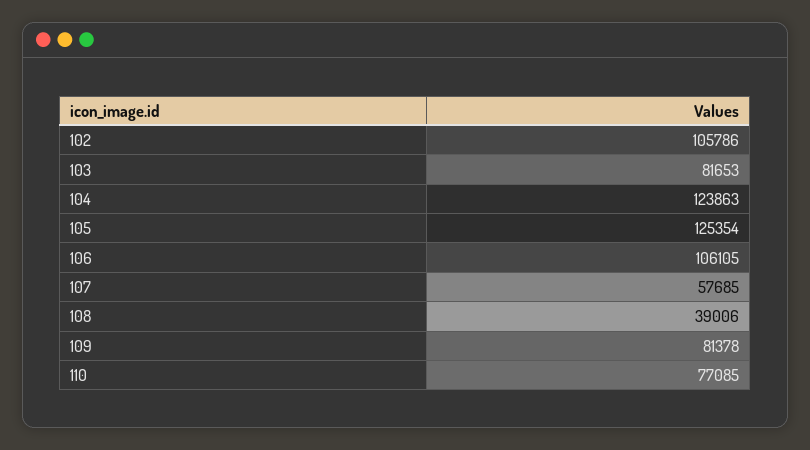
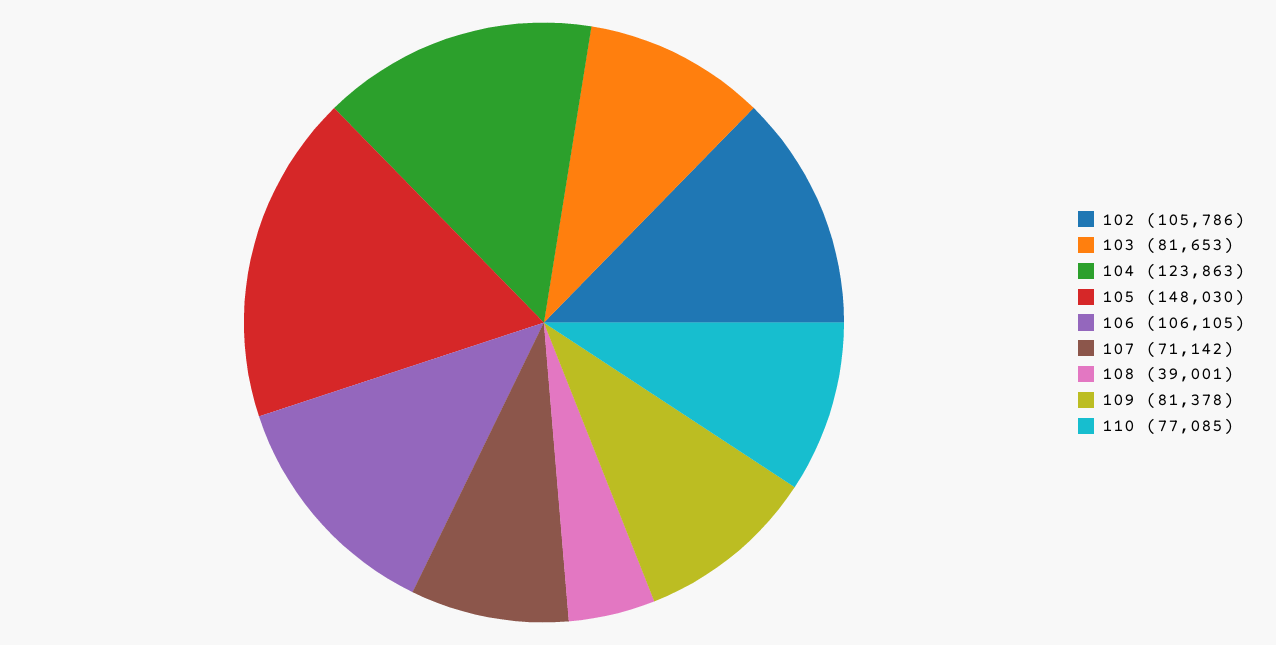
105: 125354 -> 148030
107: 57685 -> 71142
108: 39006 -> 39001

